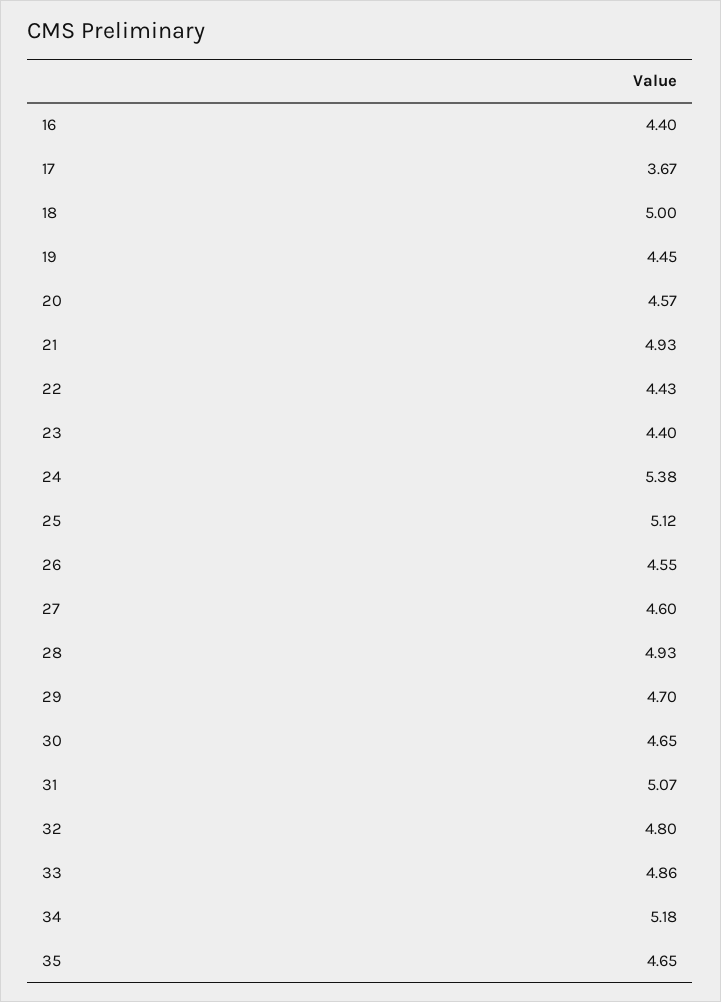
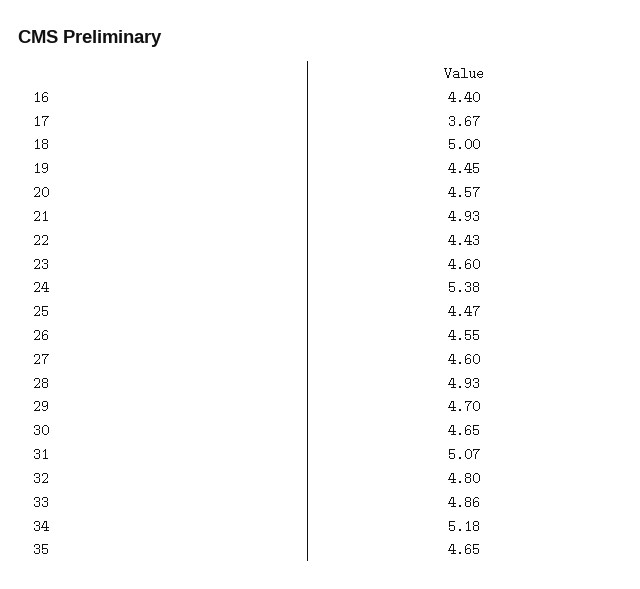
23: 4.4 -> 4.6
25: 5.12 -> 4.47

